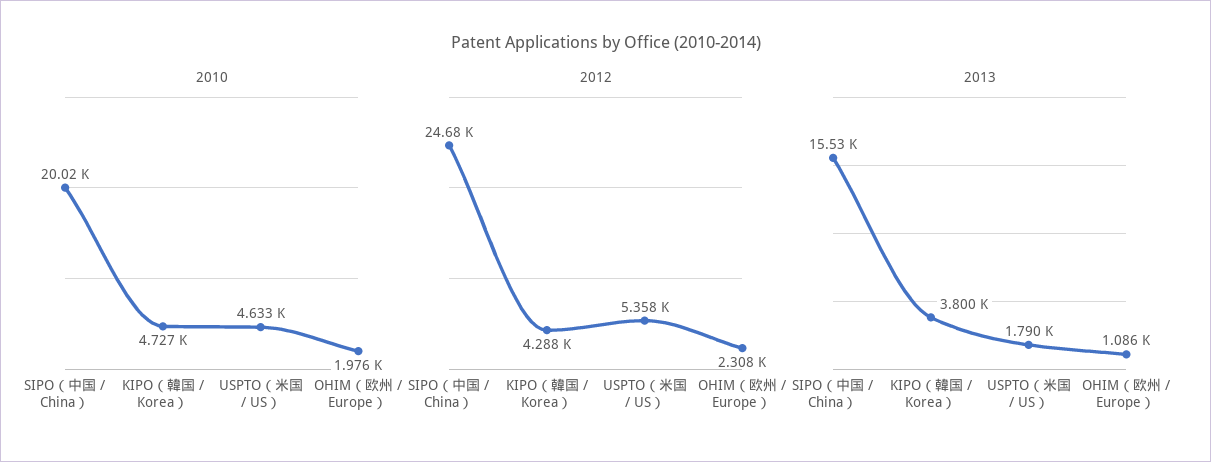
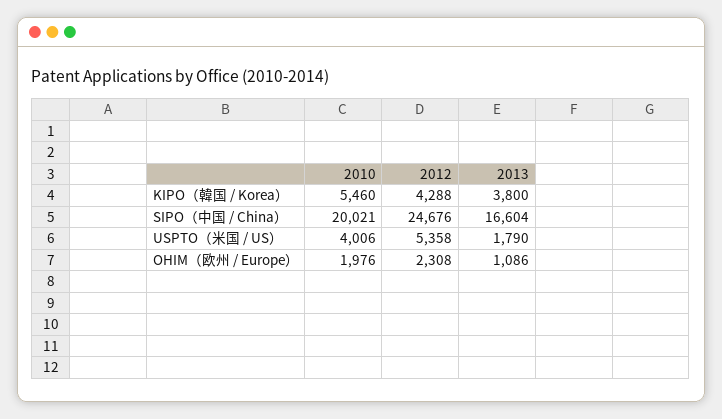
2010, KIPO（韓国 / Korea）: 4727 -> 5460
2010, USPTO（米国 / US）: 4633 -> 4006
2013, SIPO（中国 / China）: 15530 -> 16604

